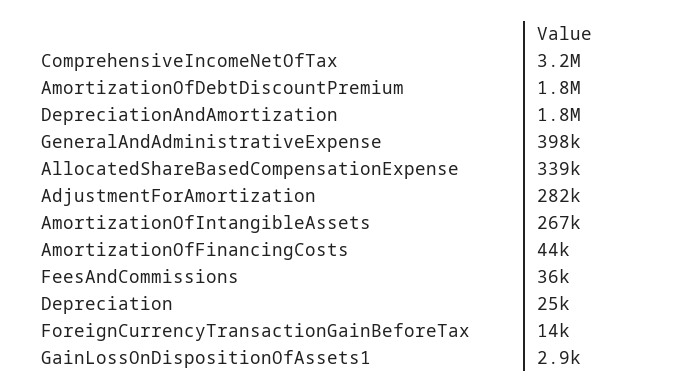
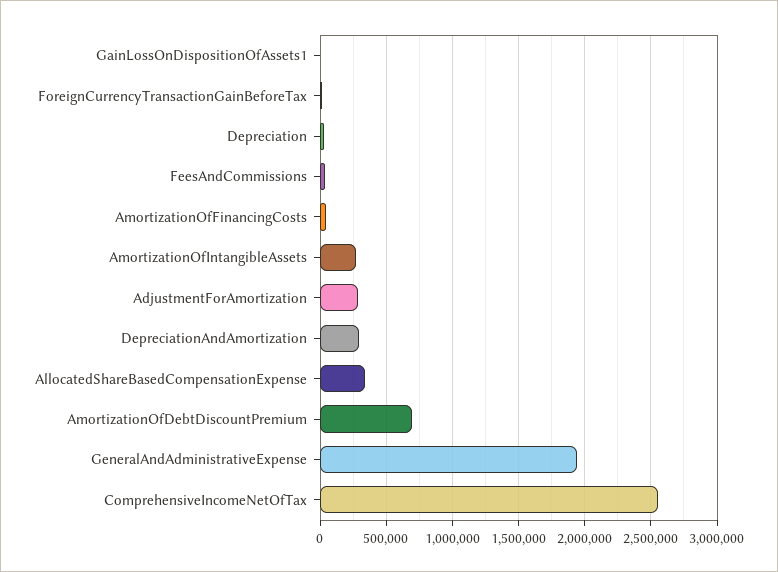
ComprehensiveIncomeNetOfTax: 3200000 -> 2550000
AmortizationOfDebtDiscountPremium: 1800000 -> 700000
DepreciationAndAmortization: 1800000 -> 300000
GeneralAndAdministrativeExpense: 398000 -> 1950000

